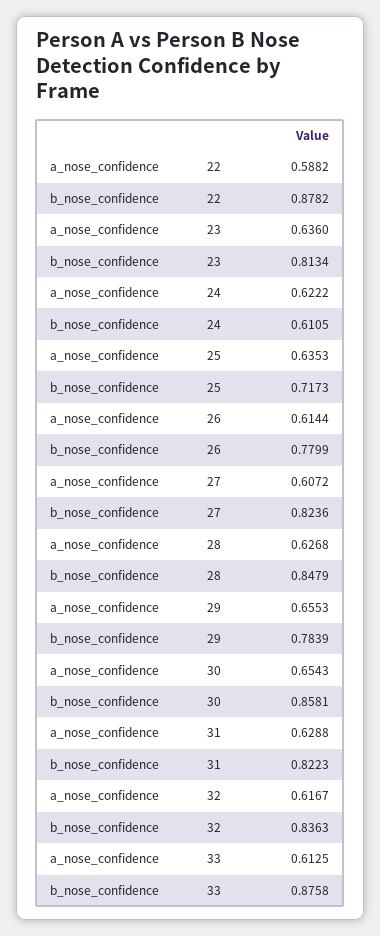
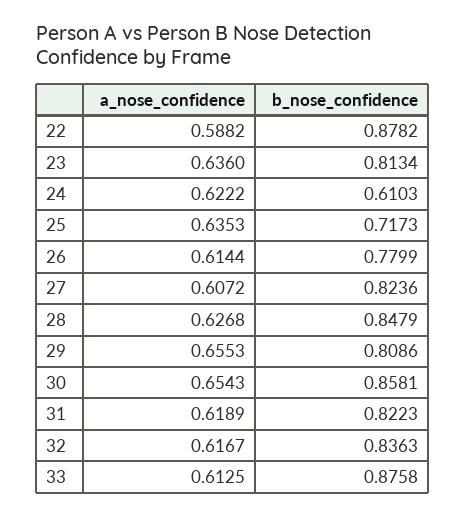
b_nose_confidence, 24: 0.6105 -> 0.6103
b_nose_confidence, 29: 0.7839 -> 0.8086
a_nose_confidence, 31: 0.6288 -> 0.6189

